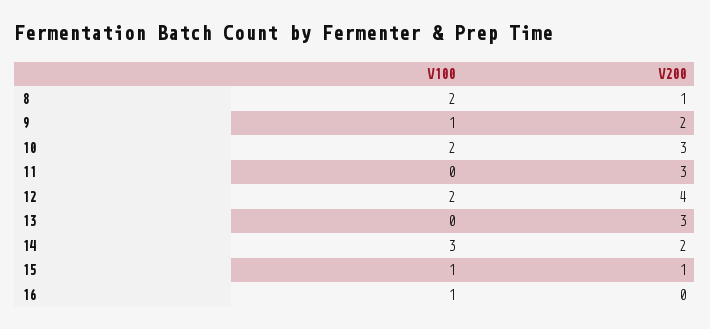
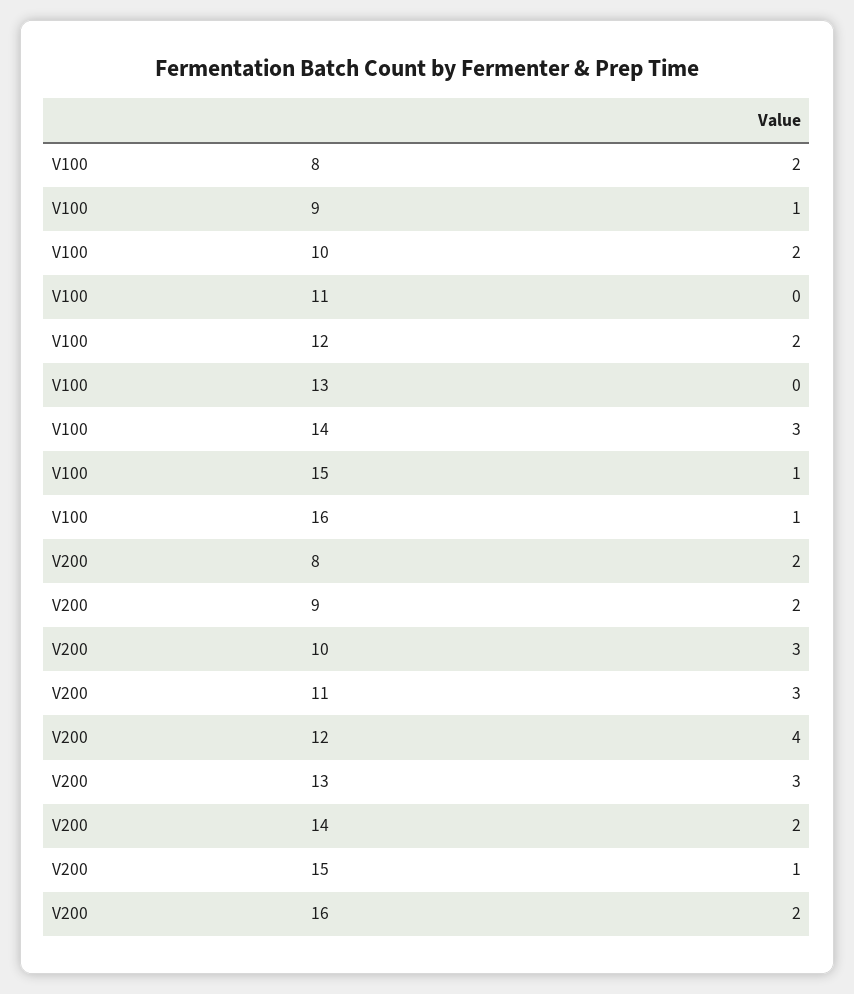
V200, 8: 1 -> 2
V200, 16: 0 -> 2

